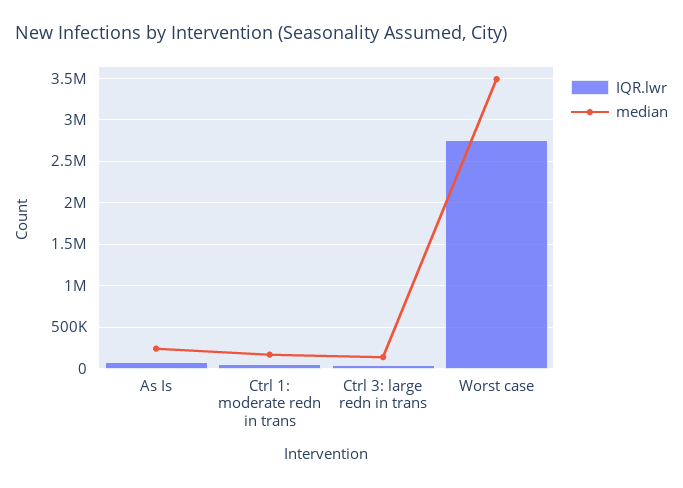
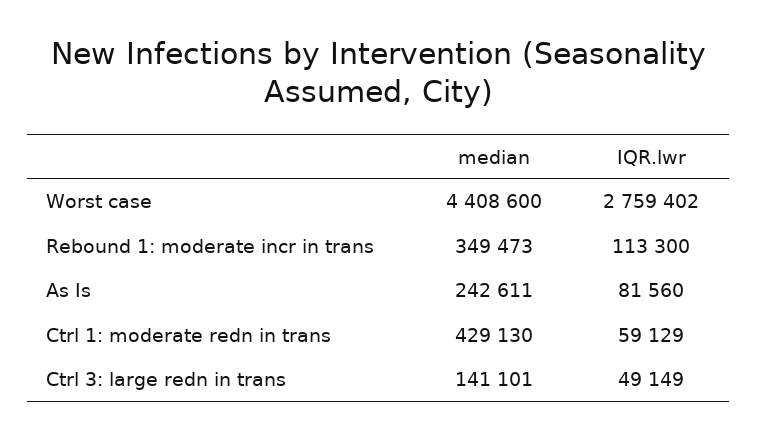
median, Ctrl 1: moderate redn in trans: 200000 -> 429130
median, Worst case: 3500000 -> 4408600
median, Rebound 1: moderate incr in trans: none -> 349473
IQR.lwr, Rebound 1: moderate incr in trans: none -> 113300

